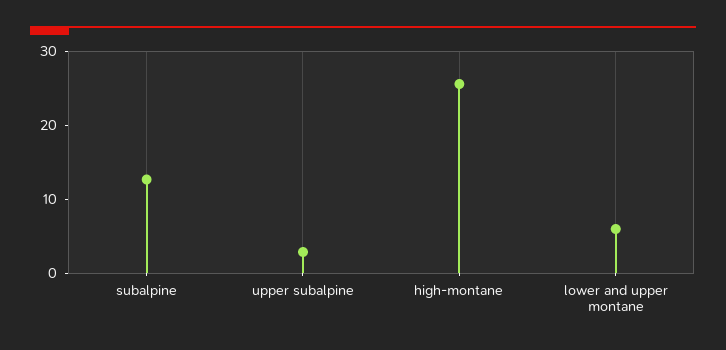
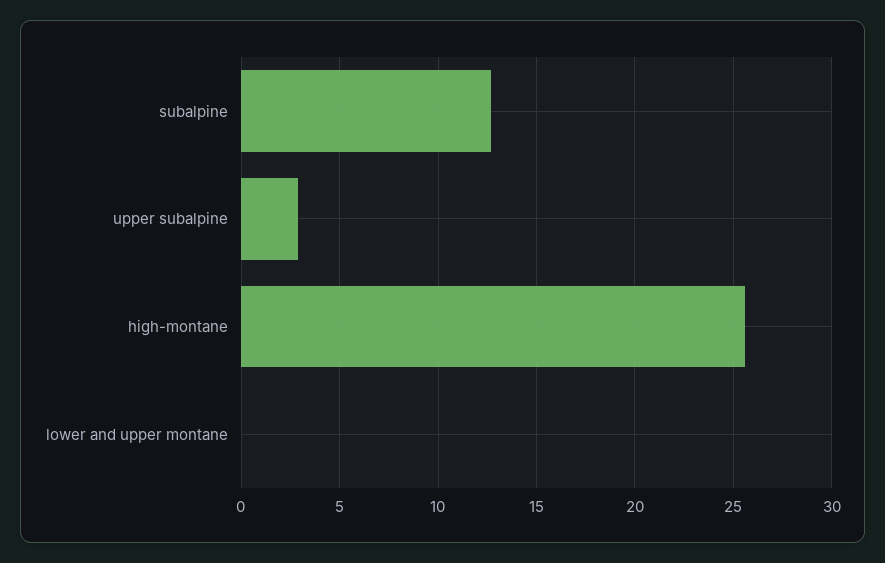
lower and upper montane: 6 -> 0

